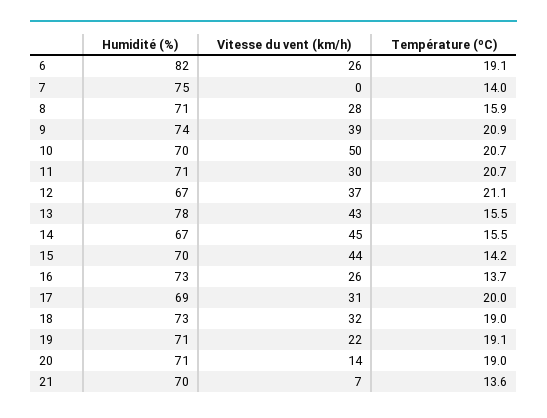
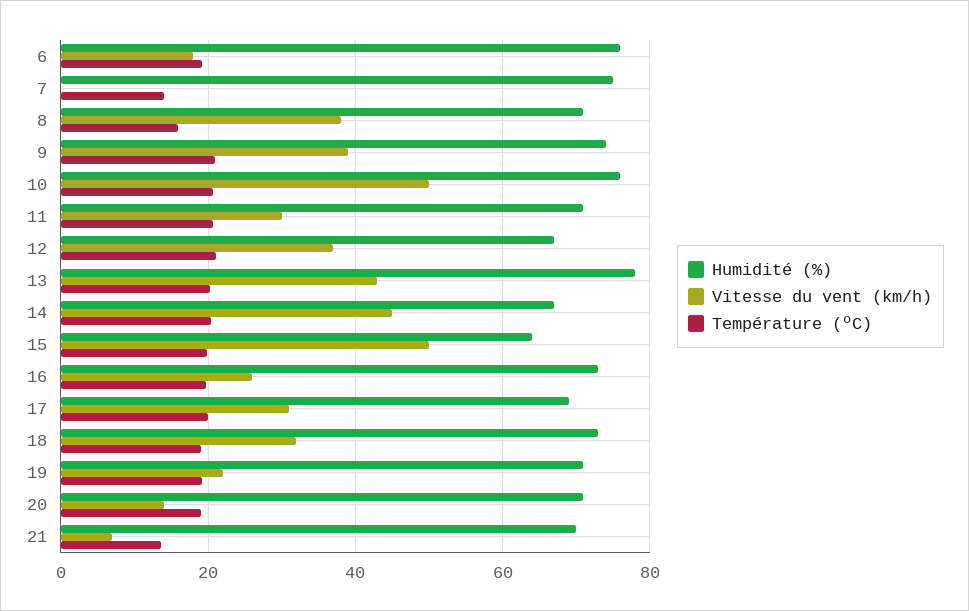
Humidité (%), 6: 82 -> 76
Vitesse du vent (km/h), 6: 26 -> 18
Vitesse du vent (km/h), 8: 28 -> 38
Humidité (%), 10: 70 -> 76
Température (ºC), 13: 15.5 -> 20
Température (ºC), 14: 15.5 -> 20
Humidité (%), 15: 70 -> 64
Vitesse du vent (km/h), 15: 44 -> 50
Température (ºC), 15: 14.2 -> 20
Température (ºC), 16: 13.7 -> 20

